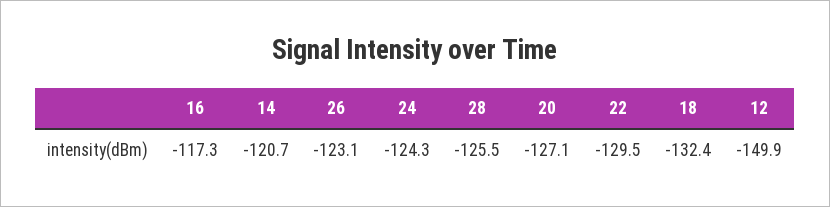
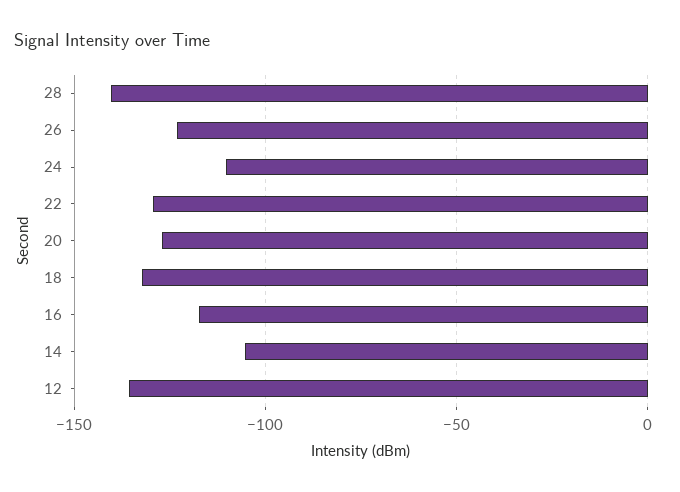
14: -120.7 -> -105
24: -124.3 -> -110
28: -125.5 -> -140
12: -149.9 -> -135

